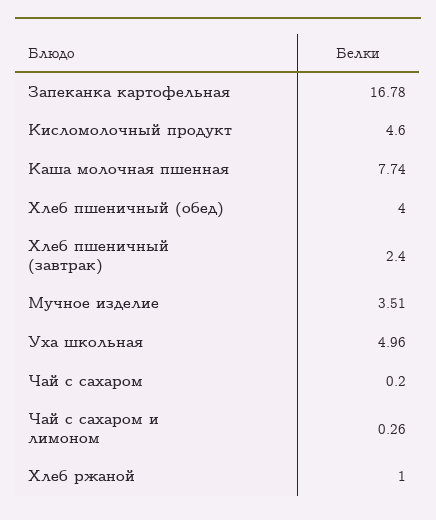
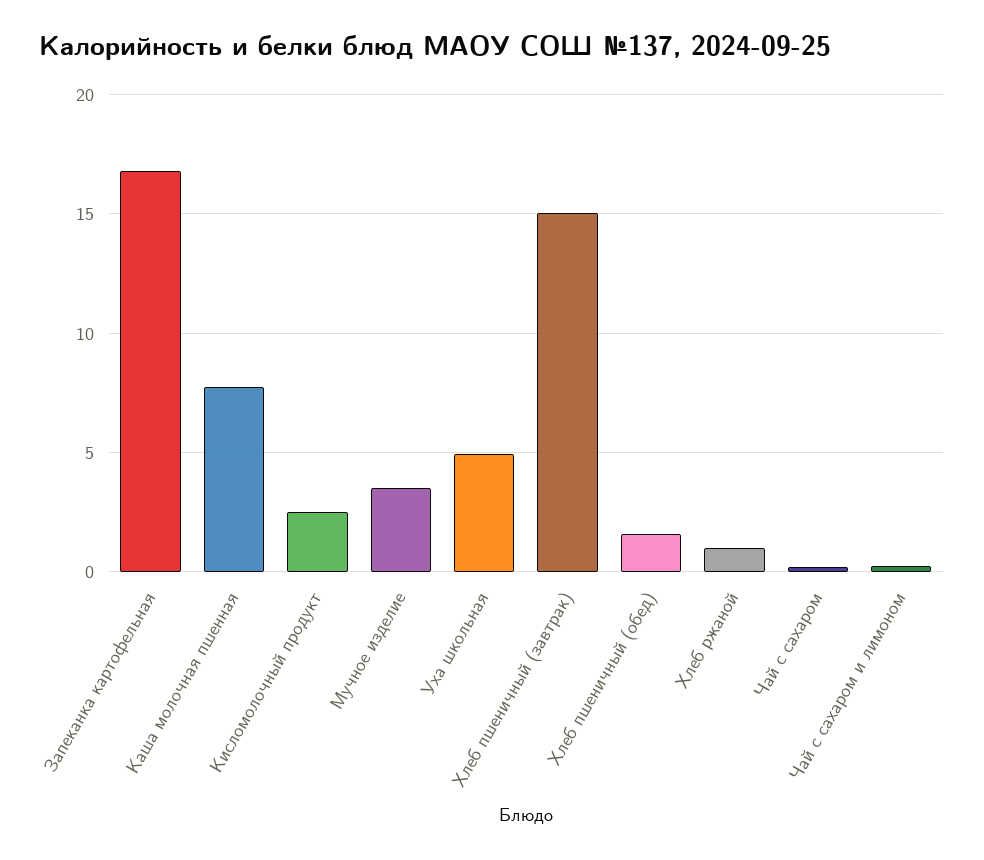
Кисломолочный продукт: 4.6 -> 2.5
Хлеб пшеничный (обед): 4 -> 1.5
Хлеб пшеничный (завтрак): 2.4 -> 15

